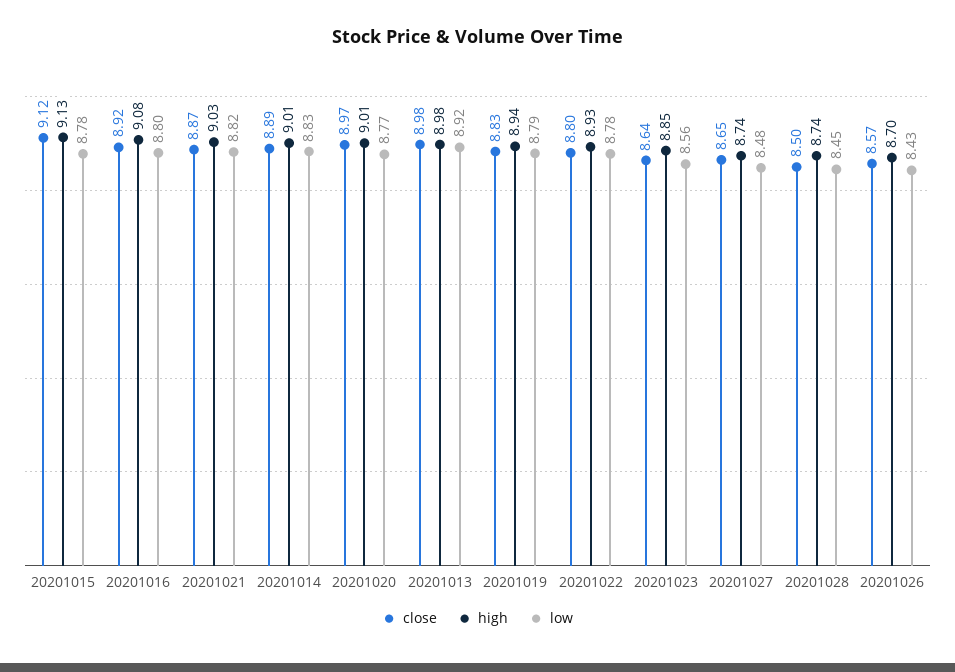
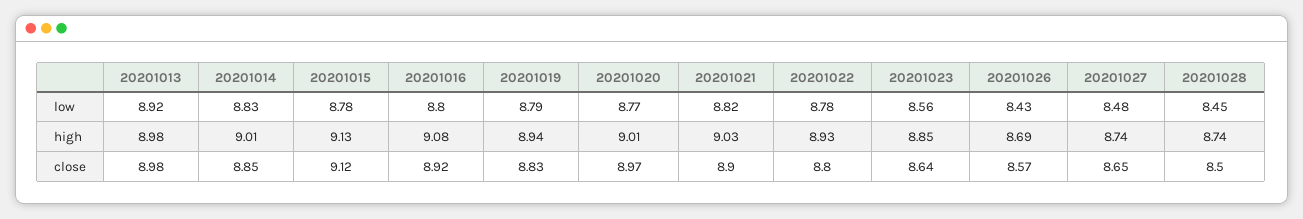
close, 20201021: 8.87 -> 8.9
close, 20201014: 8.89 -> 8.85
high, 20201026: 8.7 -> 8.69

